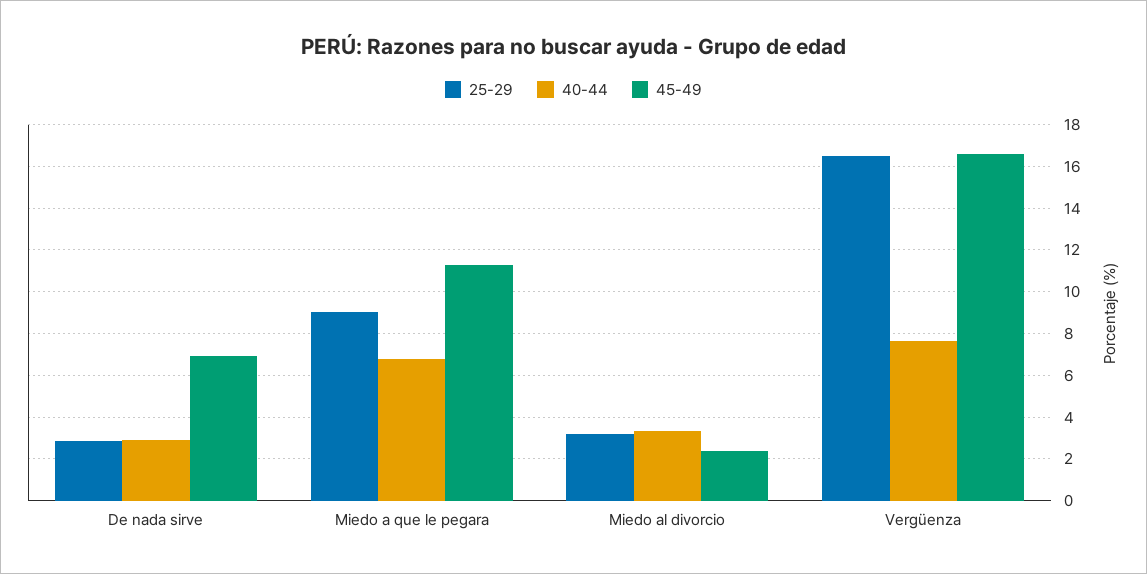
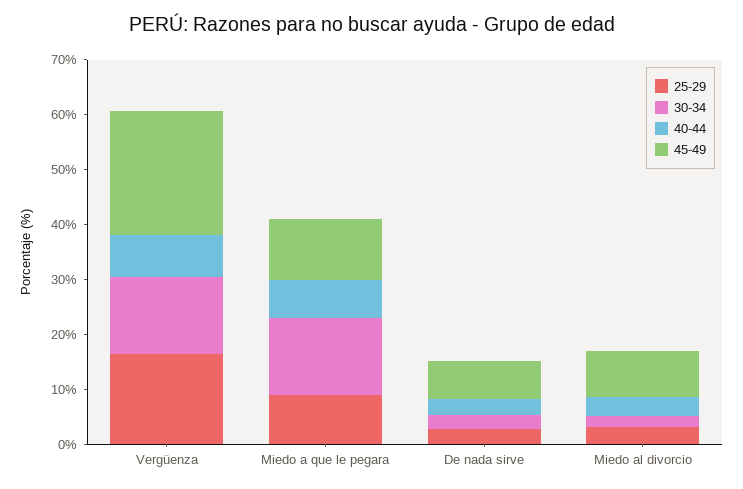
45-49, Miedo al divorcio: 2.5 -> 8
45-49, Vergüenza: 16.5 -> 22
30-34, Vergüenza: none -> 14
30-34, Miedo a que le pegara: none -> 14
30-34, De nada sirve: none -> 2
30-34, Miedo al divorcio: none -> 2

